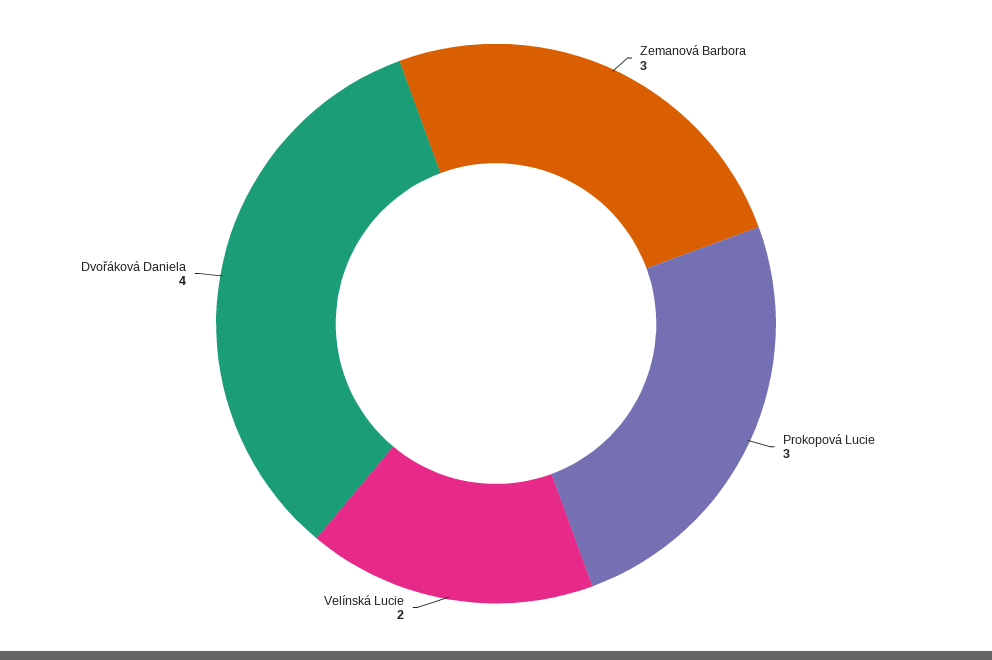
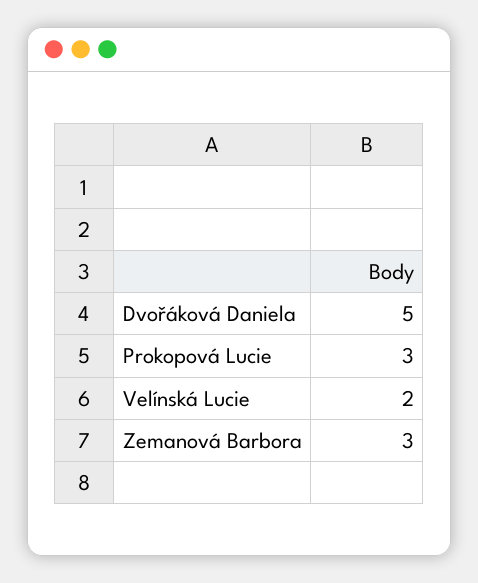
Dvořáková Daniela: 4 -> 5

